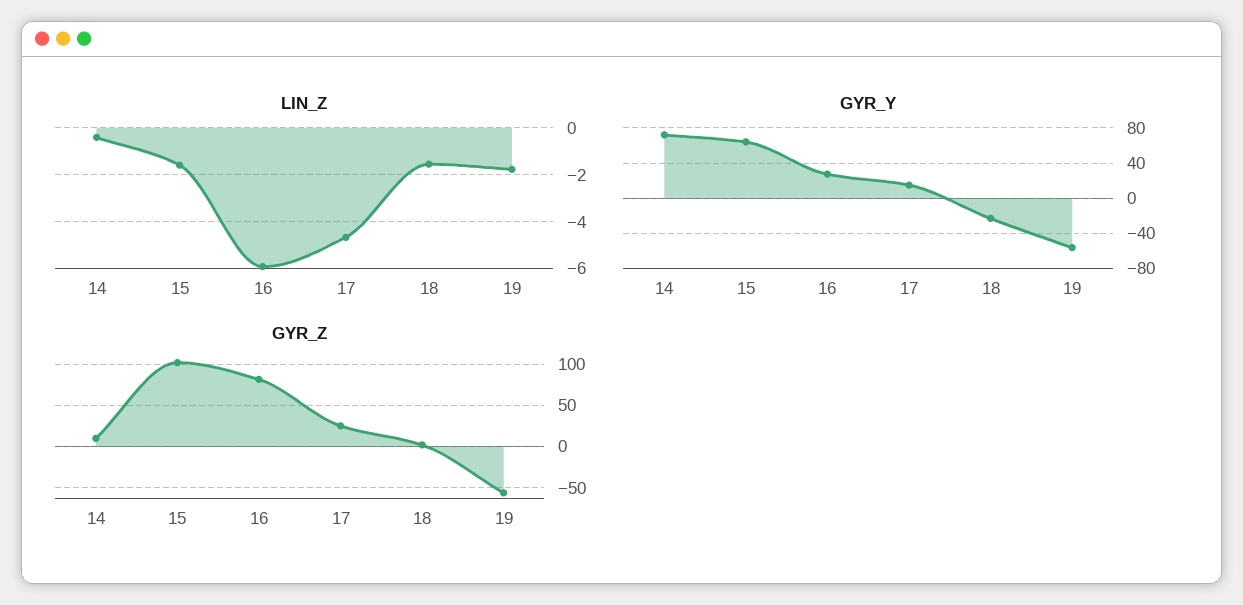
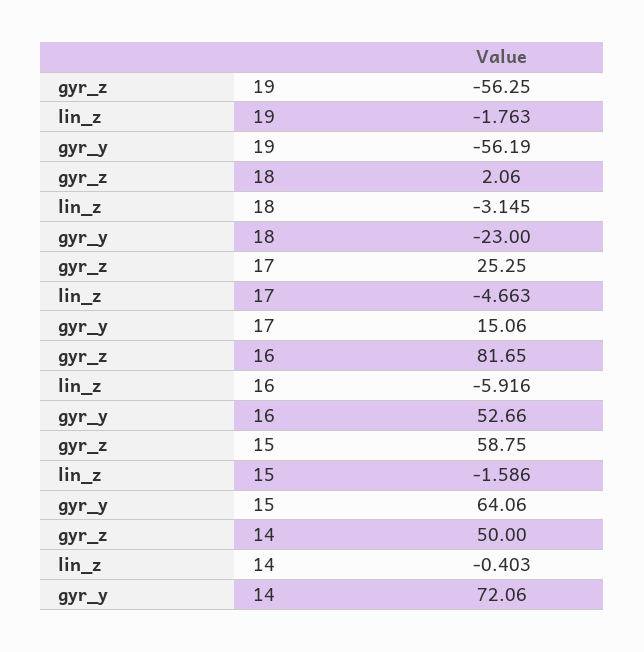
LIN_Z, 18: -1.5 -> -3.145
GYR_Y, 16: 30 -> 52.66
GYR_Z, 14: 10 -> 50
GYR_Z, 15: 100 -> 58.75

